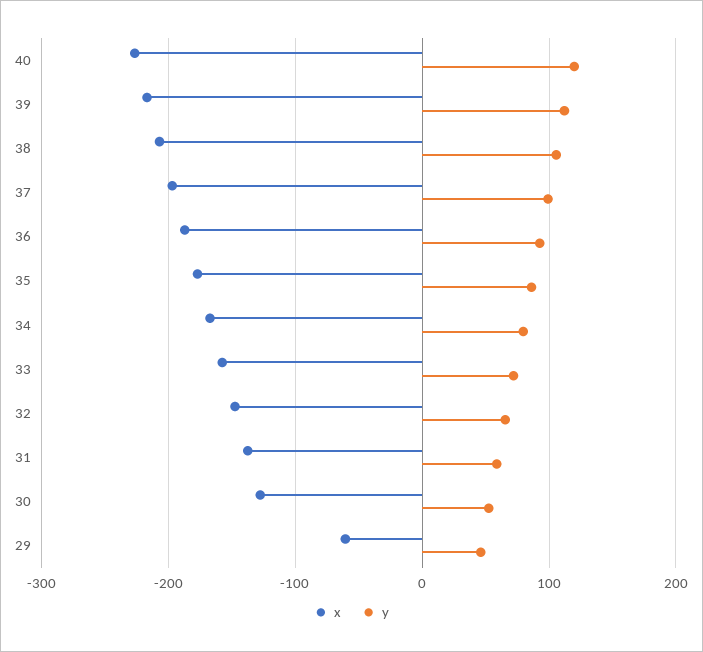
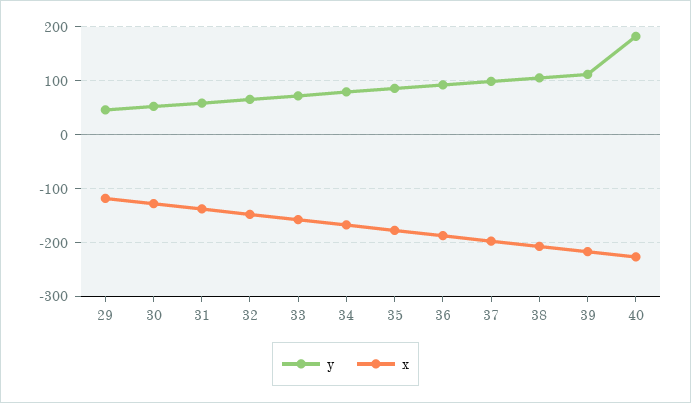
y, 40: 120 -> 180
x, 29: -60 -> -120

